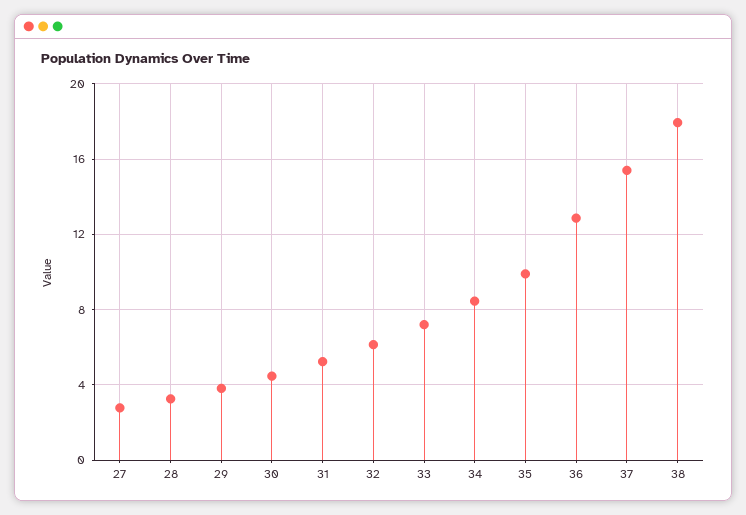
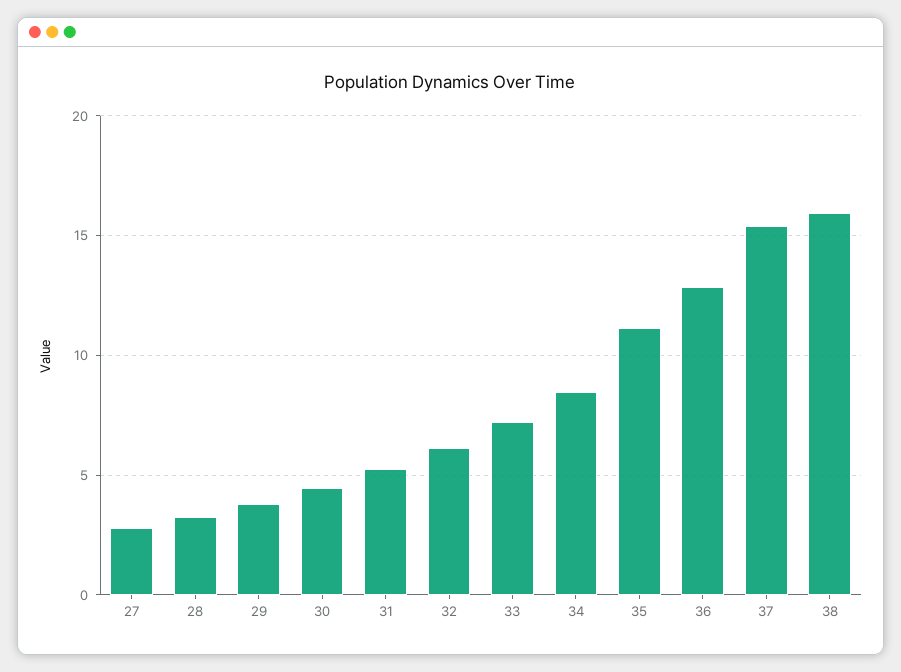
35: 10 -> 11
38: 18 -> 16

